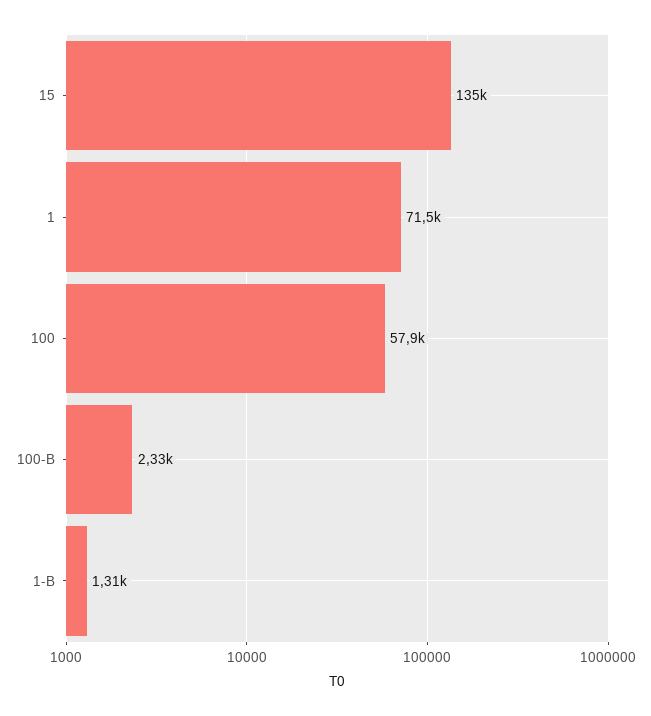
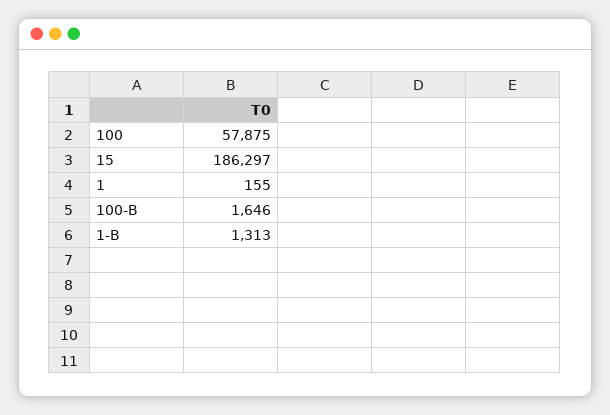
15: 135000 -> 186297
1: 71500 -> 155
100-B: 2330 -> 1646

